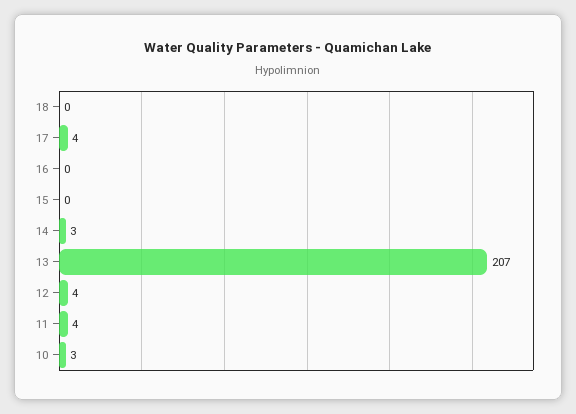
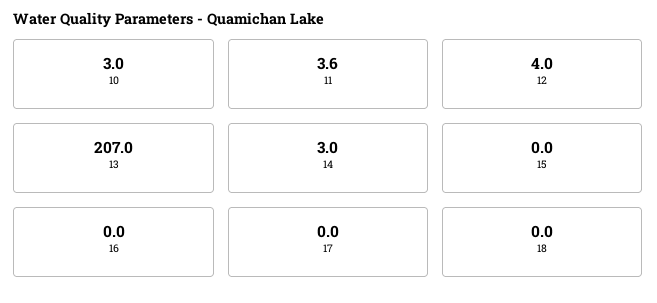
17: 4 -> 0

